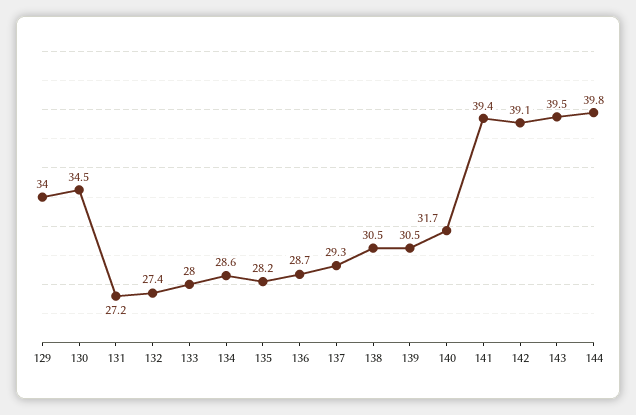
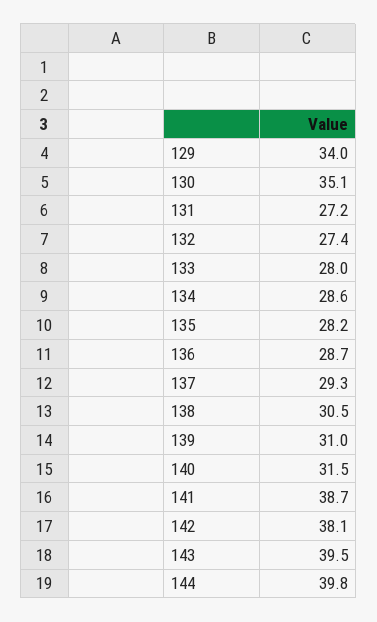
130: 34.5 -> 35.1
139: 30.5 -> 31
140: 31.7 -> 31.5
141: 39.4 -> 38.7
142: 39.1 -> 38.1

